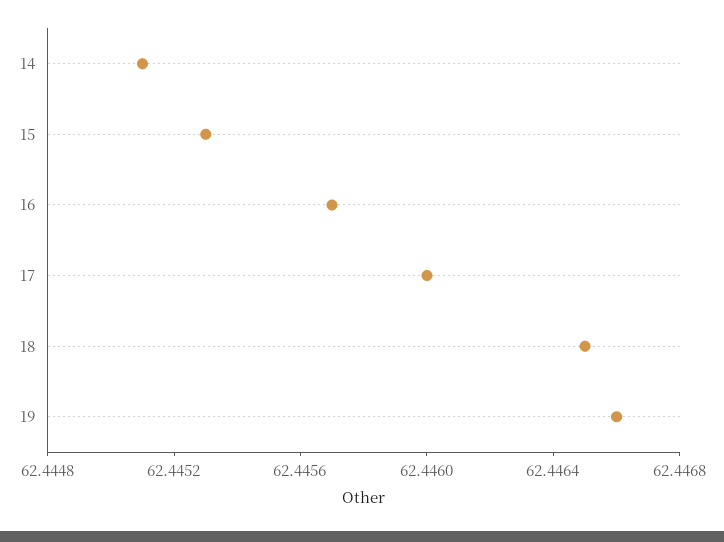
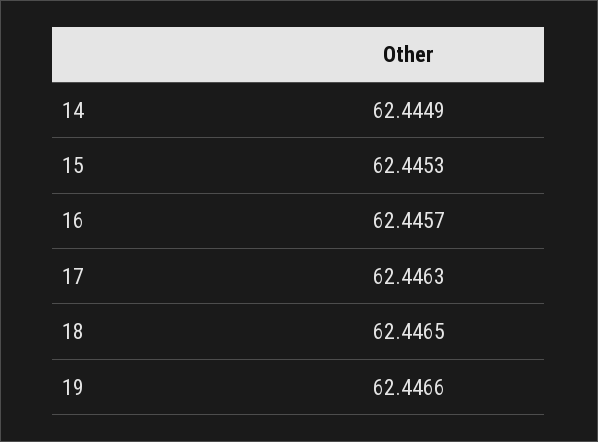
14: 62.4451 -> 62.4449
17: 62.446 -> 62.4463

